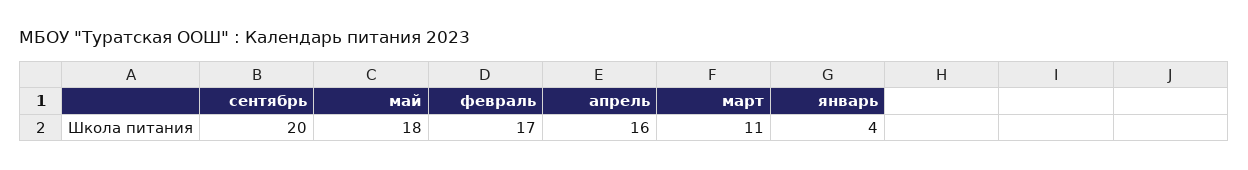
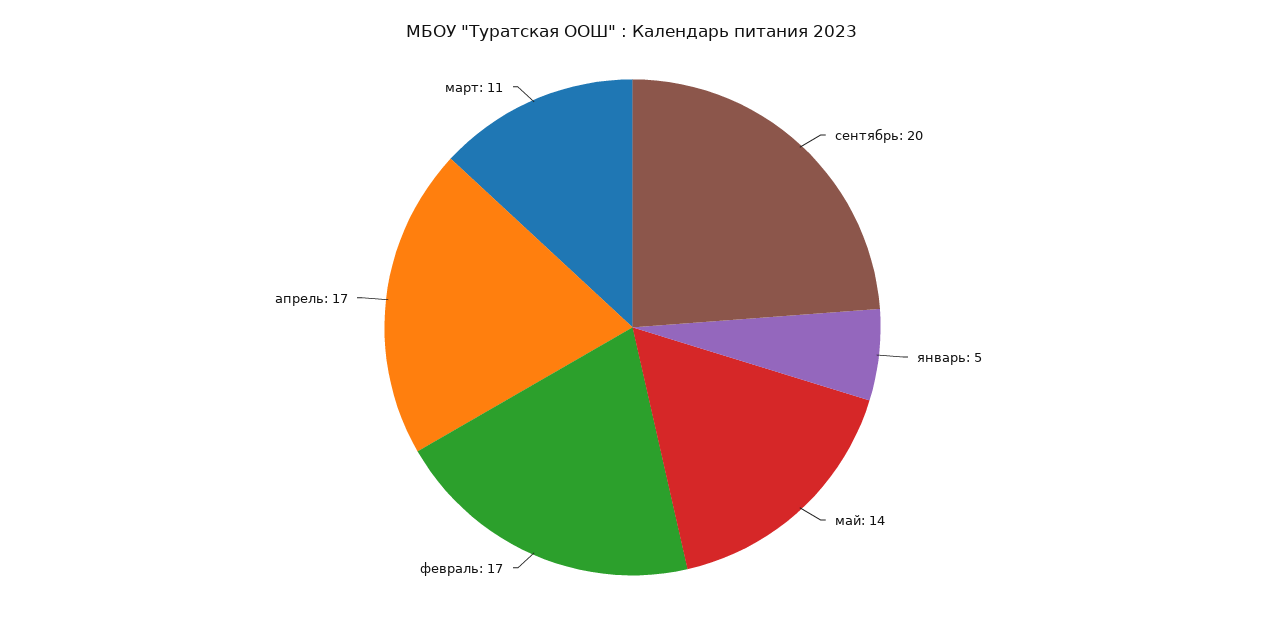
май: 18 -> 14
апрель: 16 -> 17
январь: 4 -> 5

